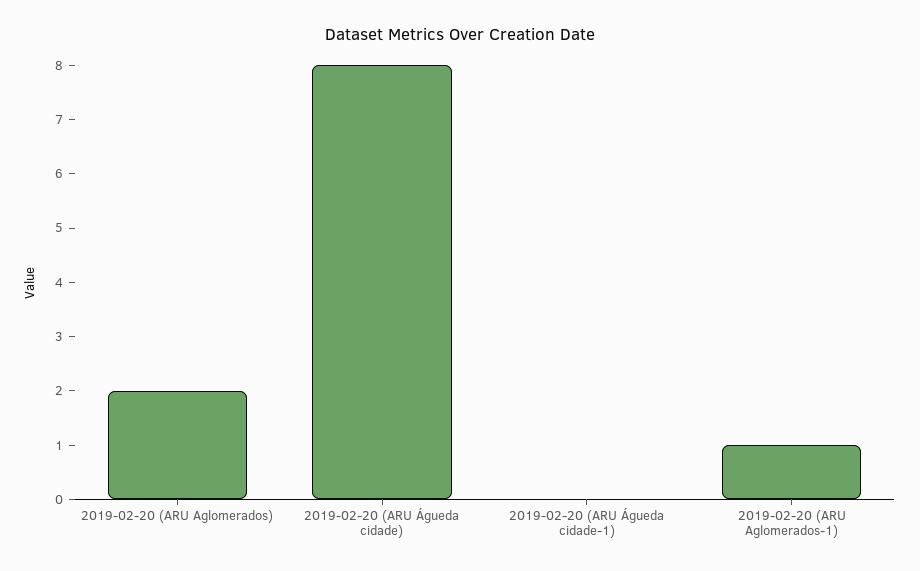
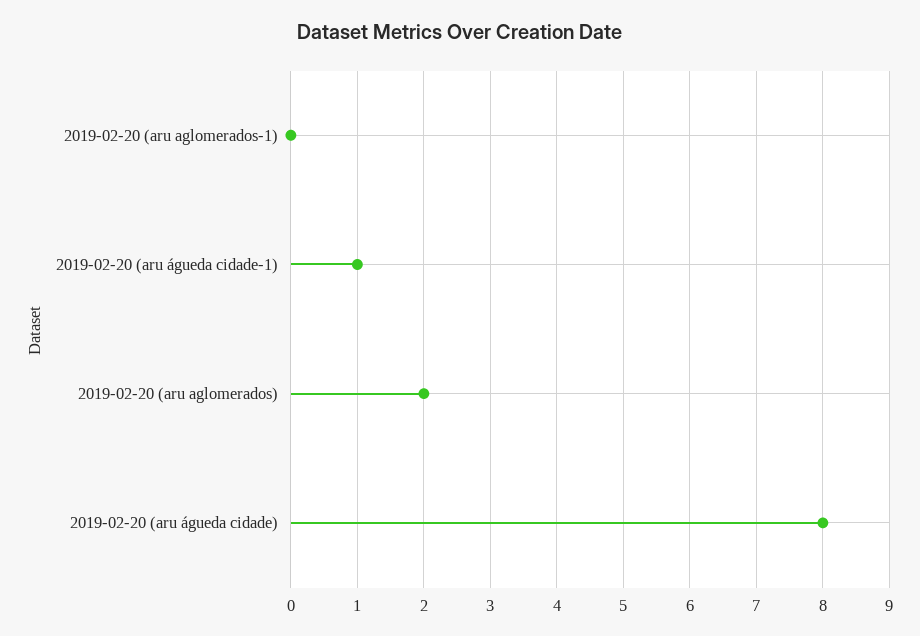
2019-02-20 (ARU Águeda cidade-1): 0 -> 1
2019-02-20 (ARU Aglomerados-1): 1 -> 0

